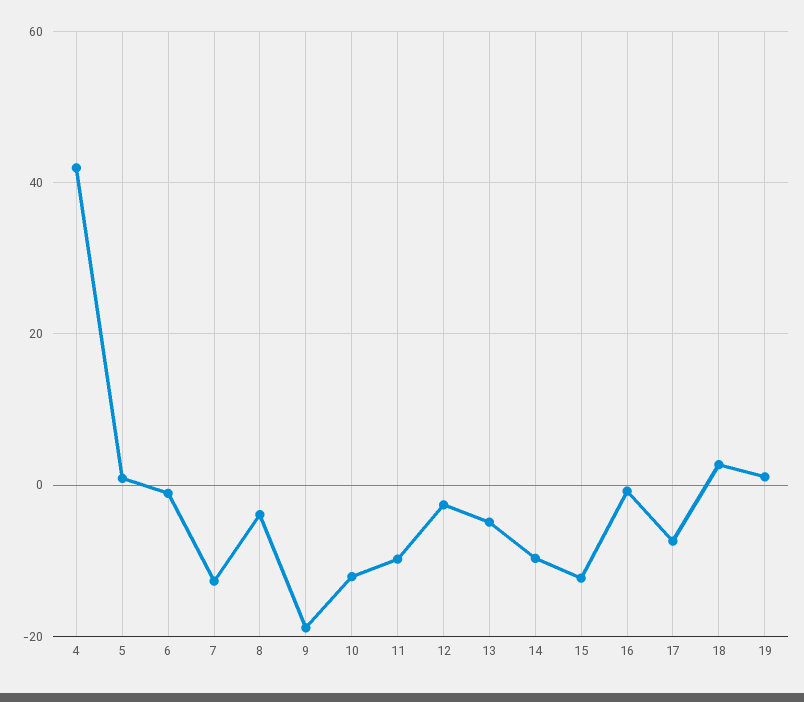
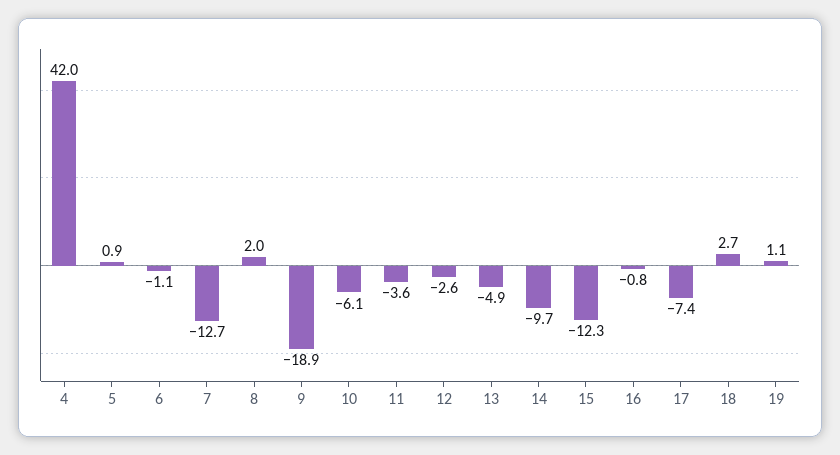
8: -4 -> 2
10: -12 -> -6.1
11: -10 -> -3.6

